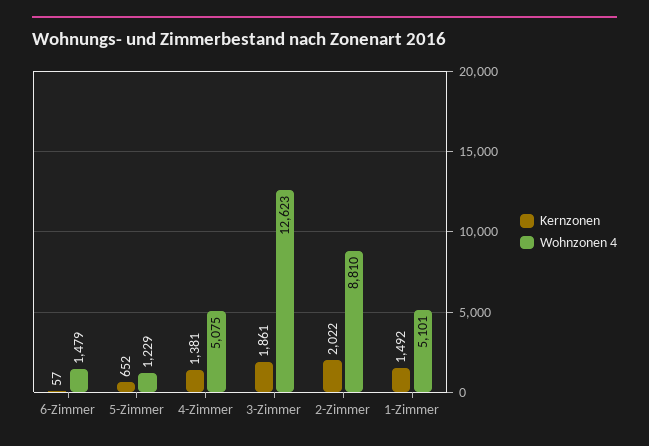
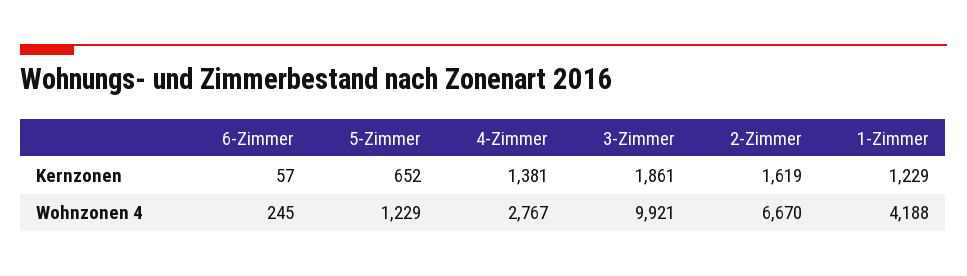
Wohnzonen 4, 6-Zimmer: 1479 -> 245
Wohnzonen 4, 4-Zimmer: 5075 -> 2767
Wohnzonen 4, 3-Zimmer: 12623 -> 9921
Kernzonen, 2-Zimmer: 2022 -> 1619
Wohnzonen 4, 2-Zimmer: 8810 -> 6670
Kernzonen, 1-Zimmer: 1492 -> 1229
Wohnzonen 4, 1-Zimmer: 5101 -> 4188

